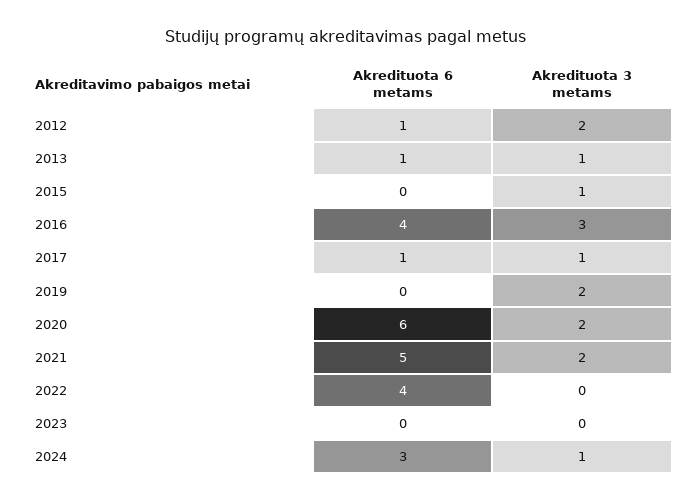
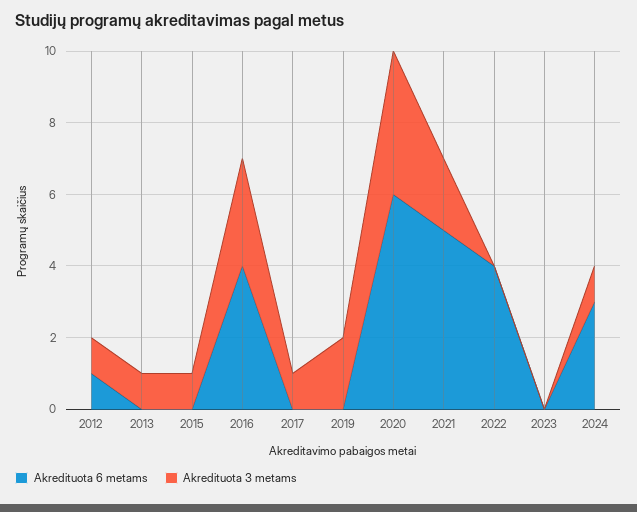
Akredituota 3 metams, 2012: 2 -> 1
Akredituota 6 metams, 2013: 1 -> 0
Akredituota 6 metams, 2017: 1 -> 0
Akredituota 3 metams, 2020: 2 -> 4

